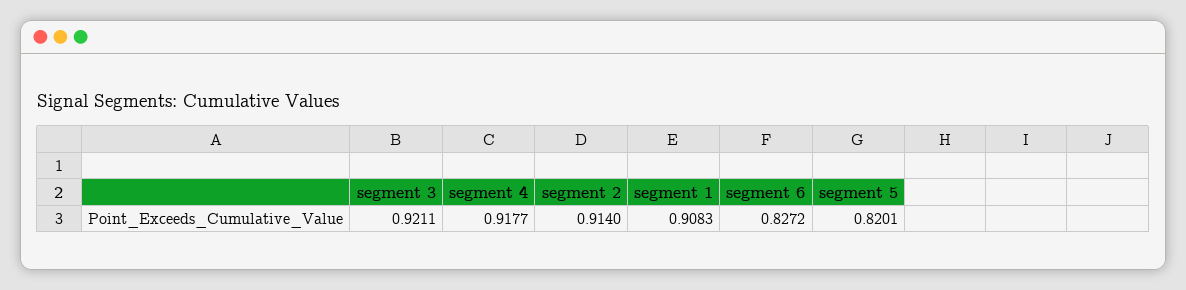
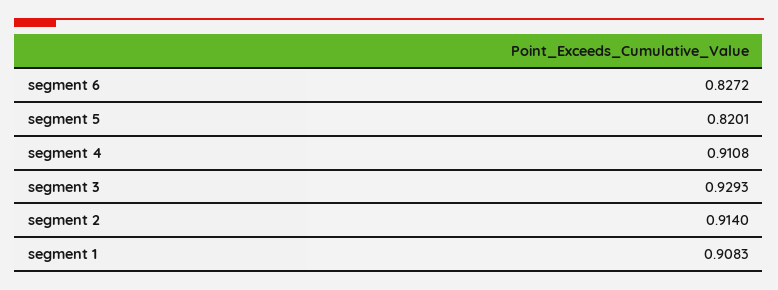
segment 3: 0.9211 -> 0.9293
segment 4: 0.9177 -> 0.9108

